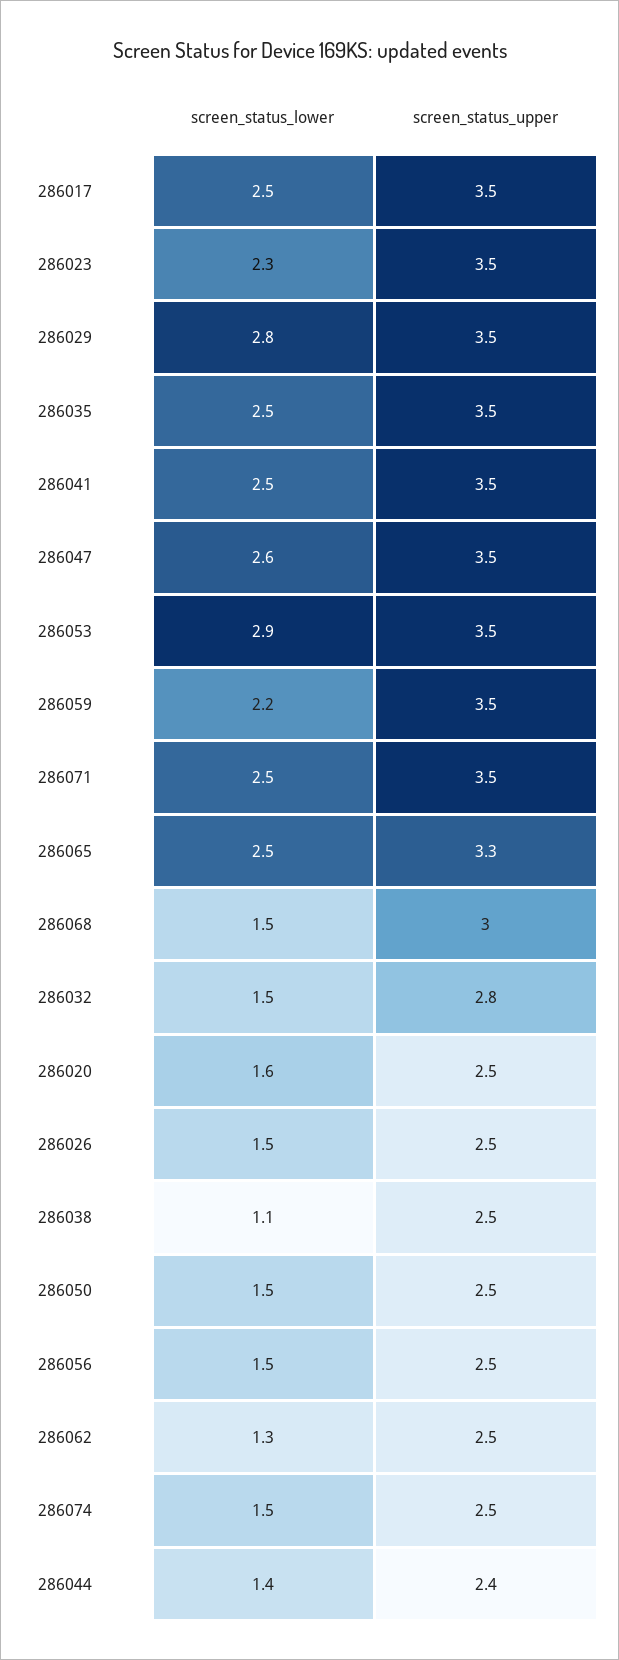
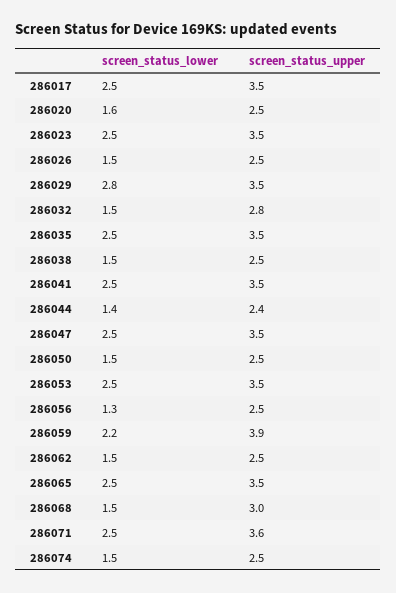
screen_status_lower, 286023: 2.3 -> 2.5
screen_status_lower, 286047: 2.6 -> 2.5
screen_status_lower, 286053: 2.9 -> 2.5
screen_status_upper, 286059: 3.5 -> 3.9
screen_status_upper, 286071: 3.5 -> 3.6
screen_status_upper, 286065: 3.3 -> 3.5
screen_status_lower, 286038: 1.1 -> 1.5
screen_status_lower, 286056: 1.5 -> 1.3
screen_status_lower, 286062: 1.3 -> 1.5

